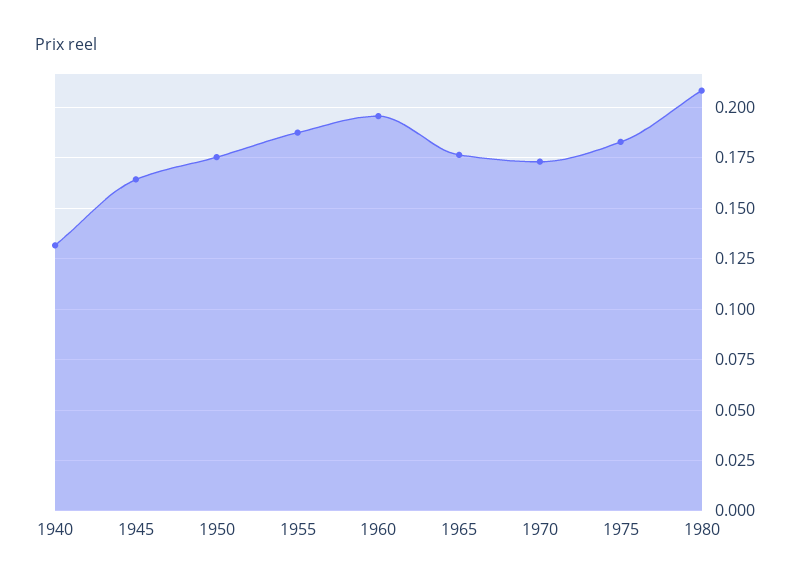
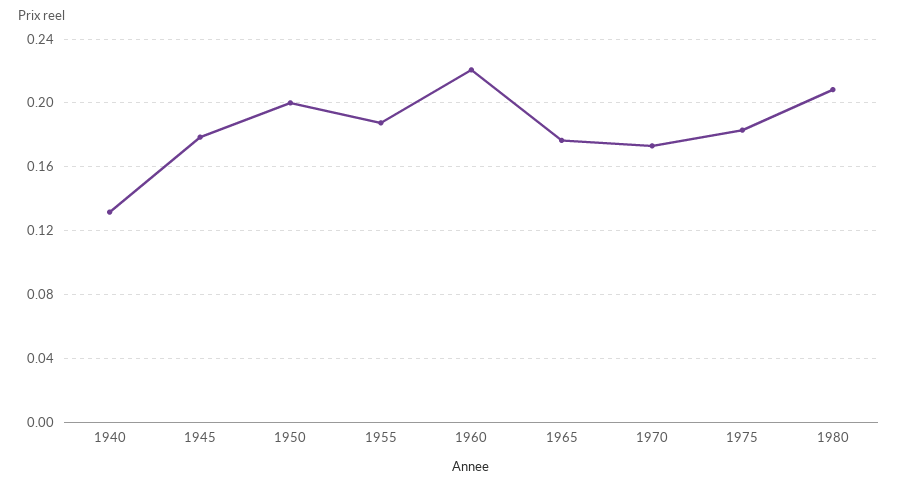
1945: 0.165 -> 0.18
1950: 0.175 -> 0.2
1960: 0.195 -> 0.22

